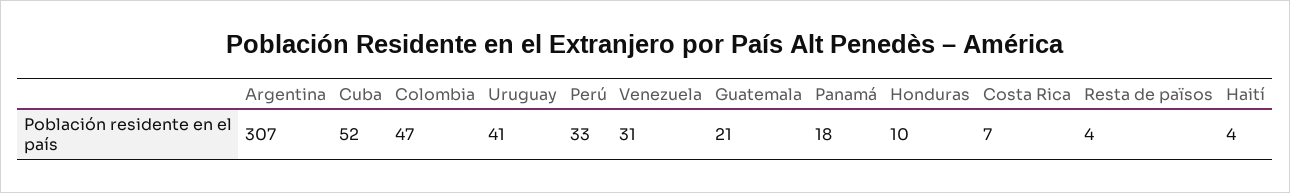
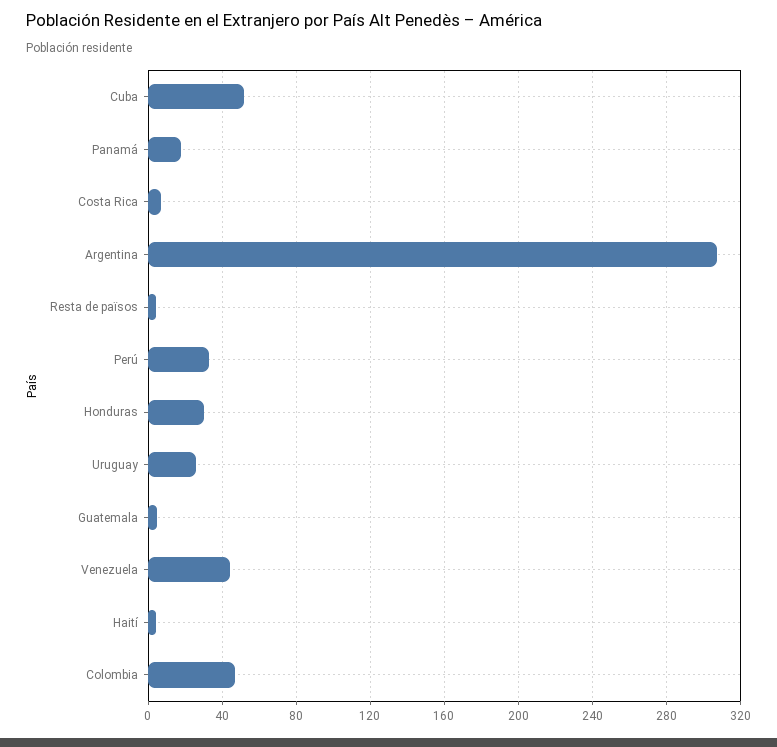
Uruguay: 41 -> 25
Venezuela: 31 -> 45
Guatemala: 21 -> 5
Honduras: 10 -> 30

